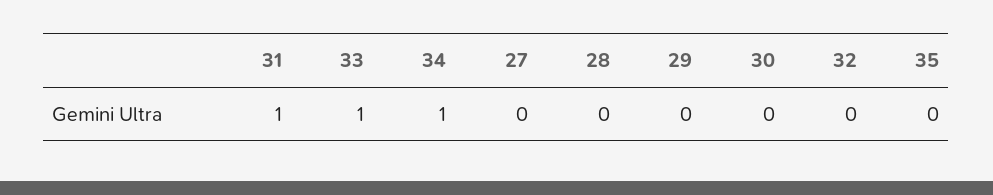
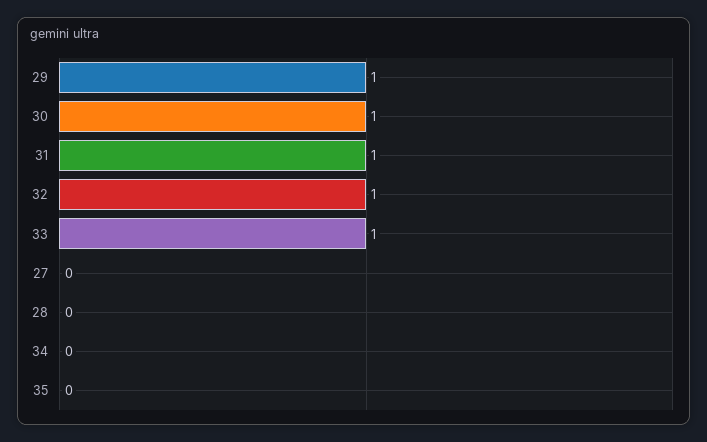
34: 1 -> 0
29: 0 -> 1
30: 0 -> 1
32: 0 -> 1

